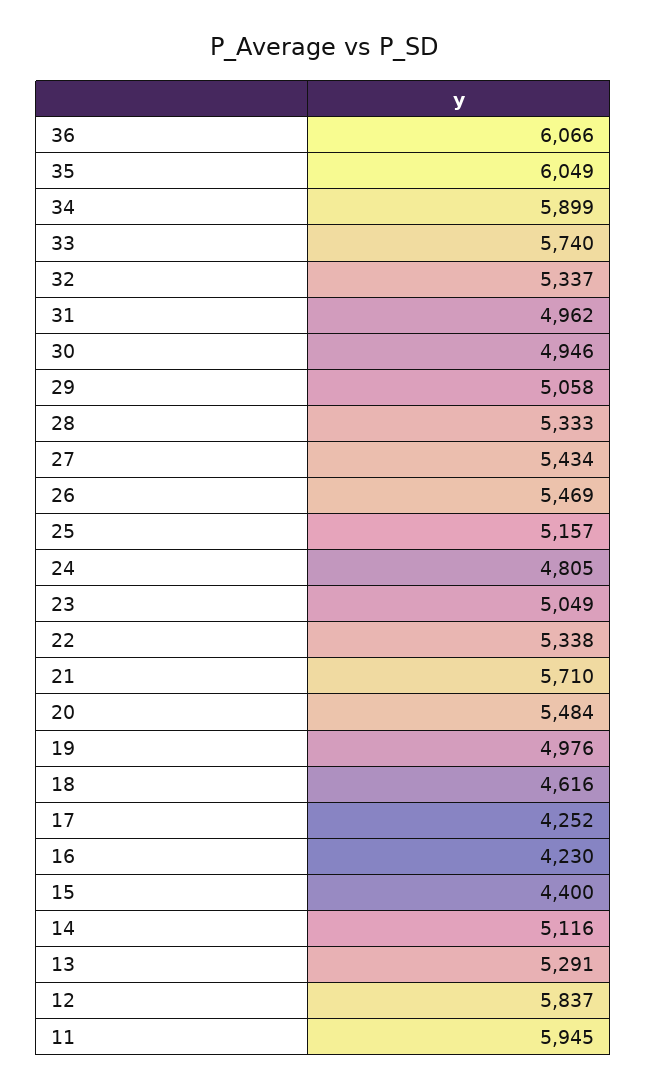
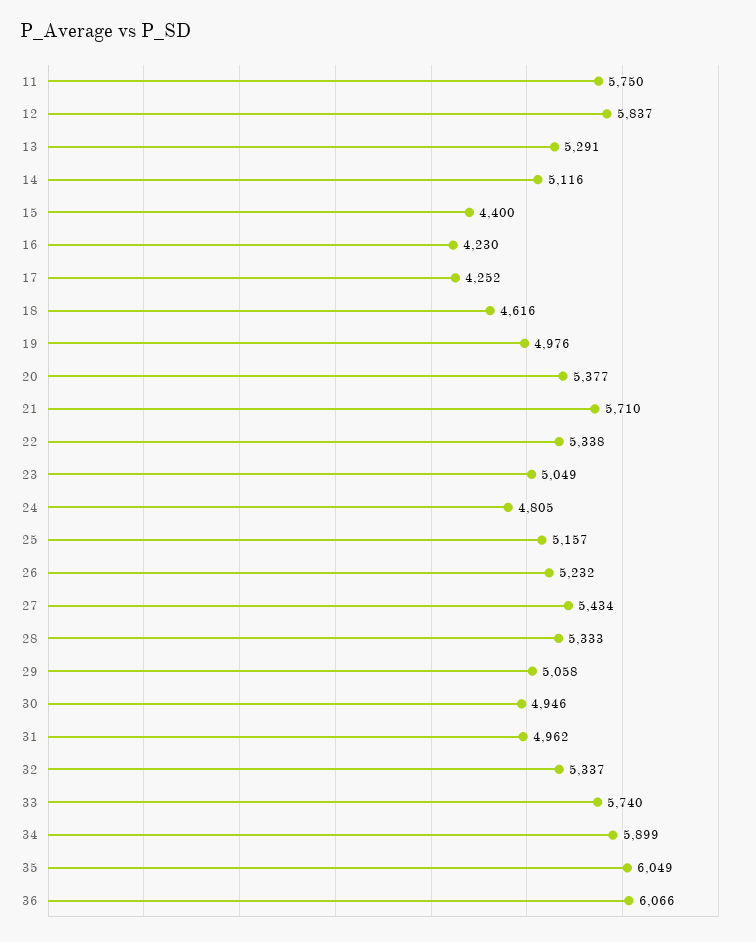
26: 5469 -> 5232
20: 5484 -> 5377
11: 5945 -> 5750

